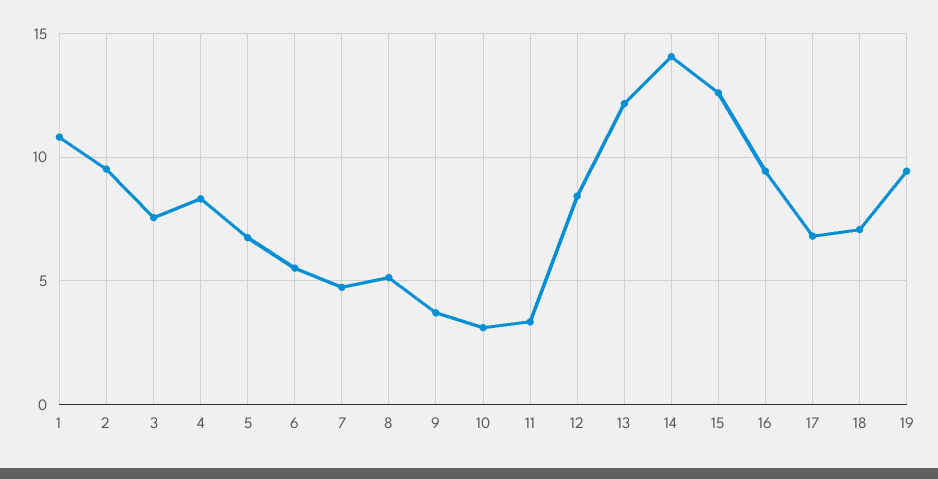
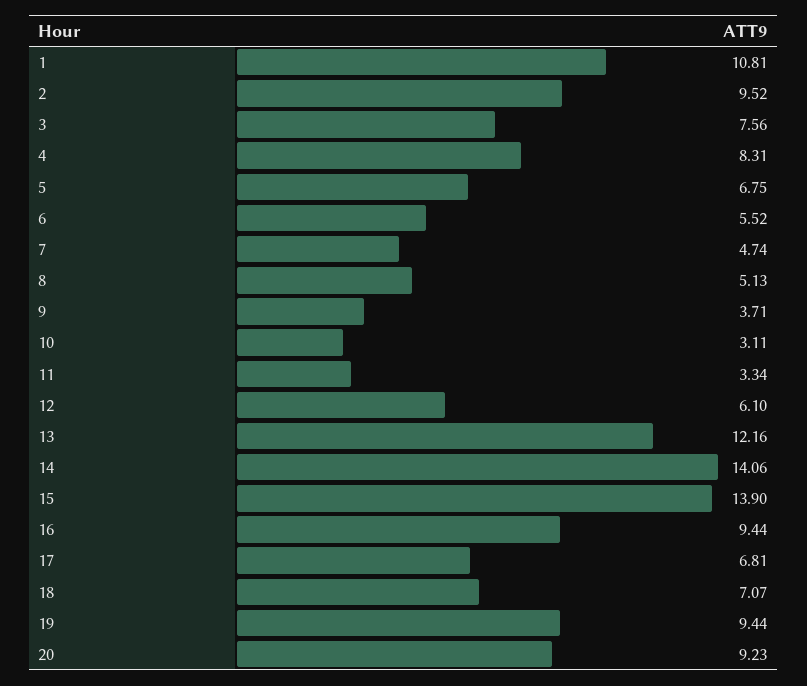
12: 8.5 -> 6.1
15: 12.5 -> 13.9
20: none -> 9.23

